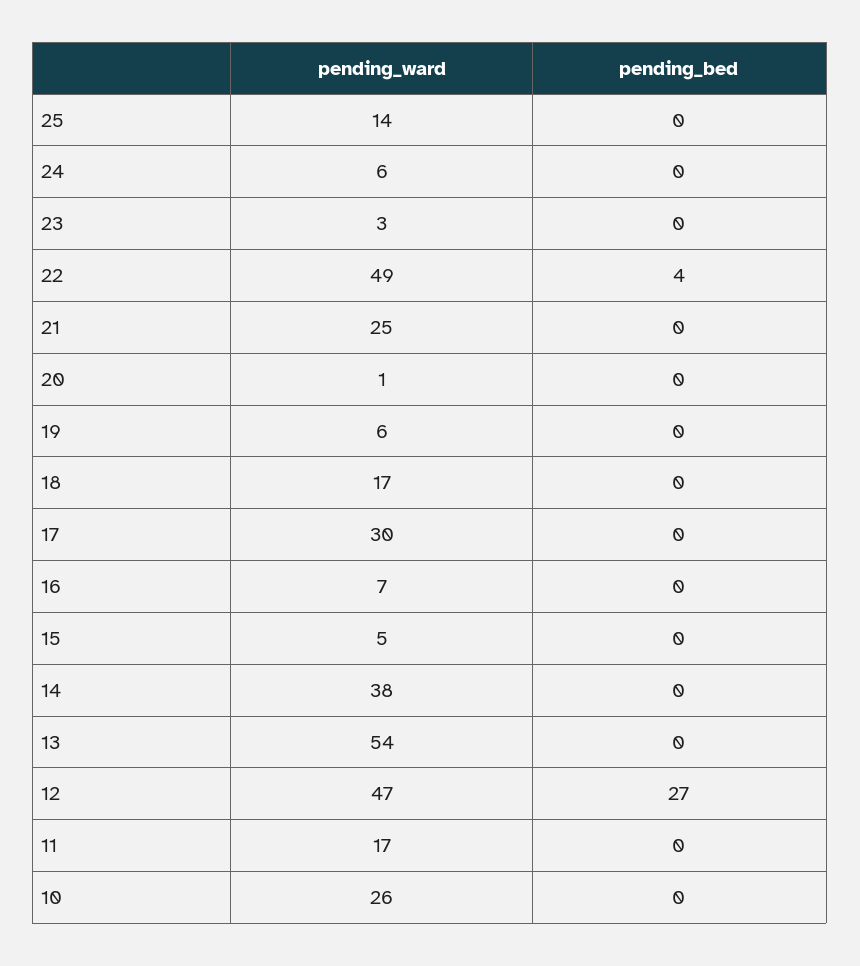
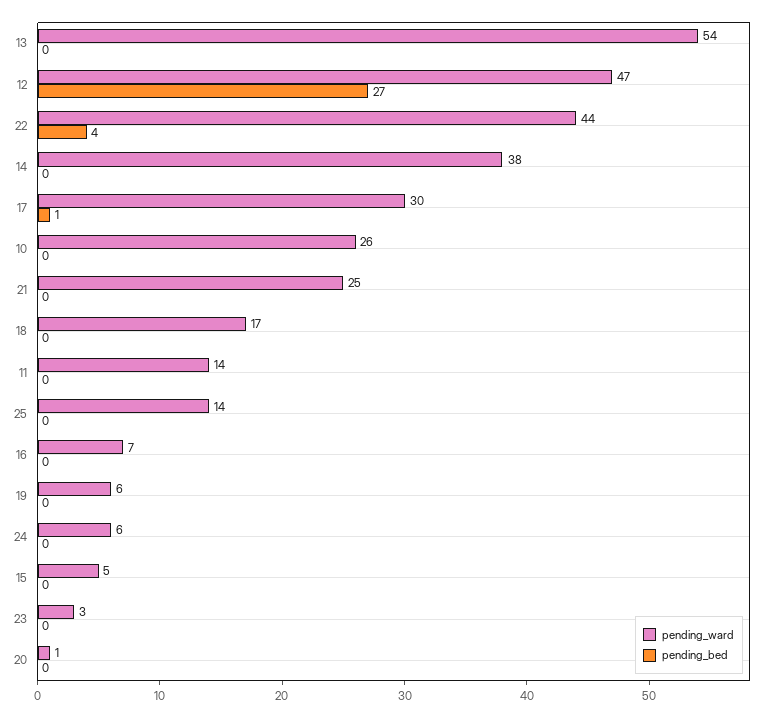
pending_ward, 22: 49 -> 44
pending_bed, 17: 0 -> 1
pending_ward, 11: 17 -> 14

